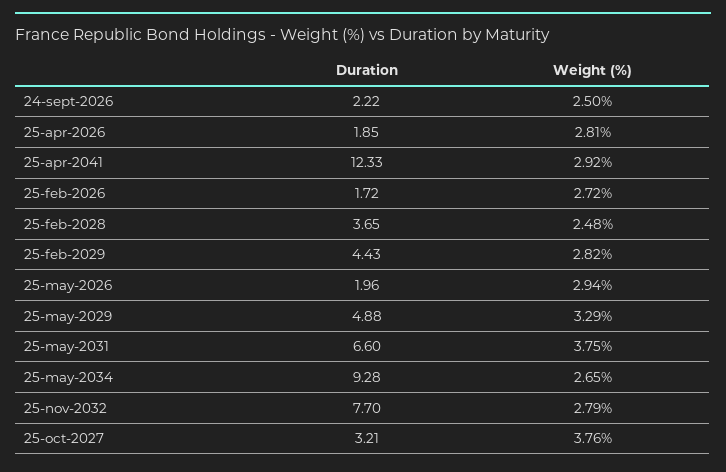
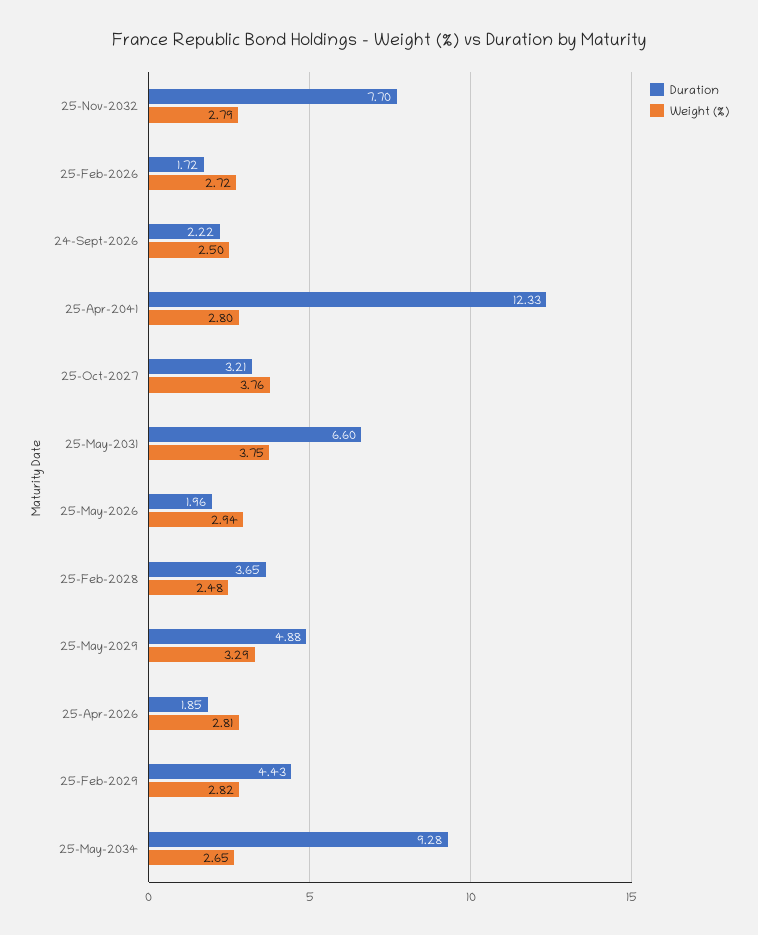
Weight (%), 25-apr-2041: 2.92 -> 2.8

